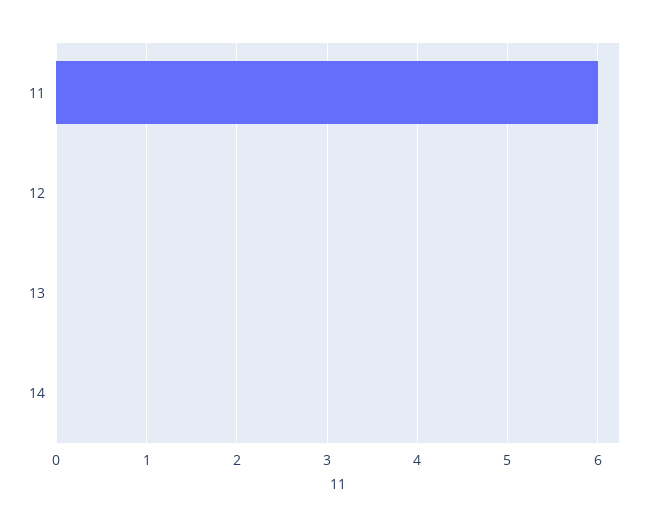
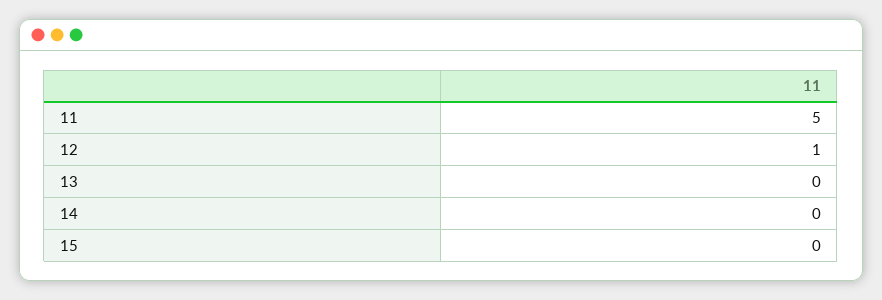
11: 6 -> 5
12: 0 -> 1
15: none -> 0

